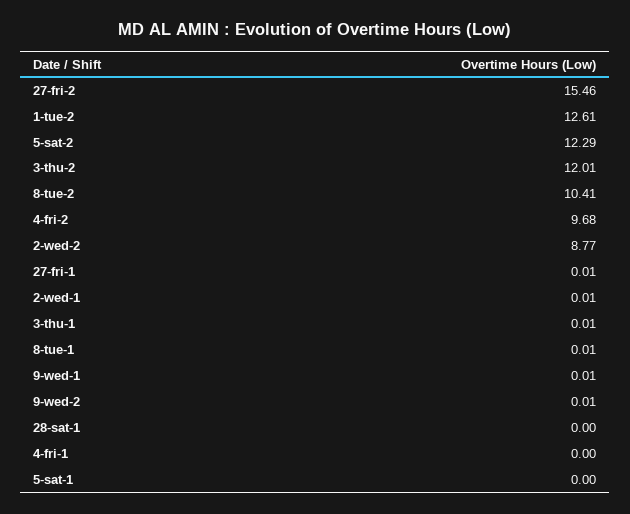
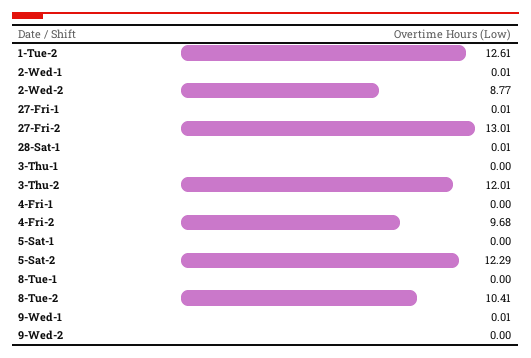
27-fri-2: 15.46 -> 13.01
3-thu-1: 0.01 -> 0
8-tue-1: 0.01 -> 0
9-wed-2: 0.01 -> 0
28-sat-1: 0 -> 0.01

